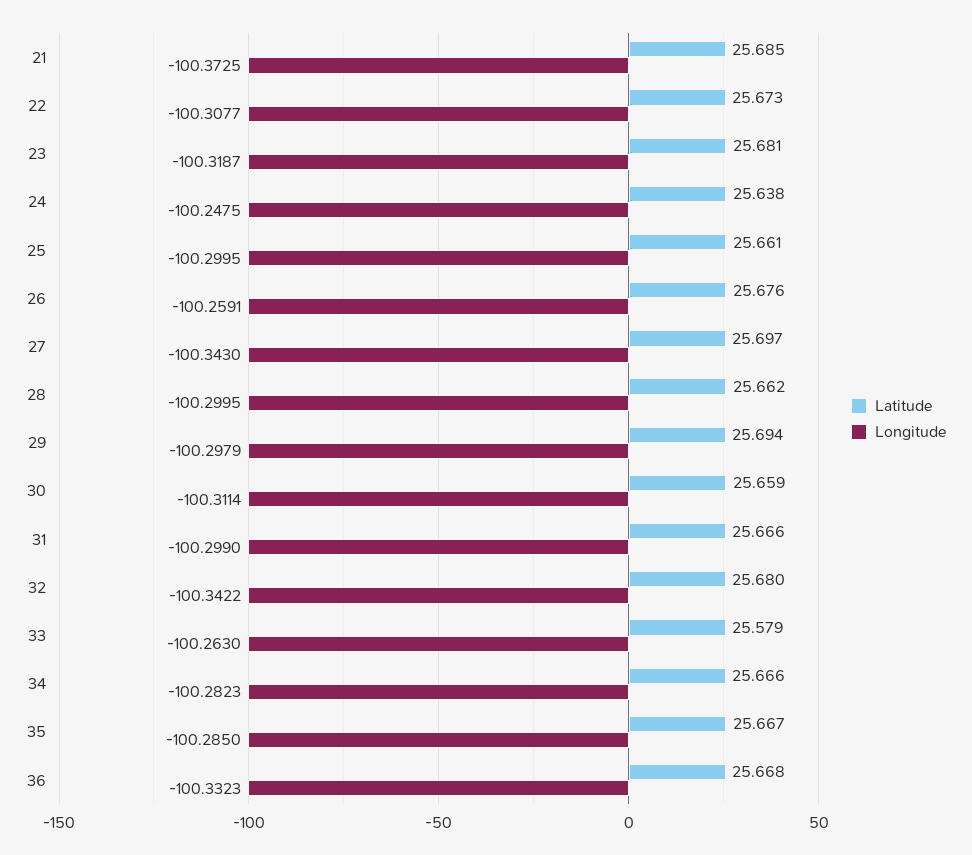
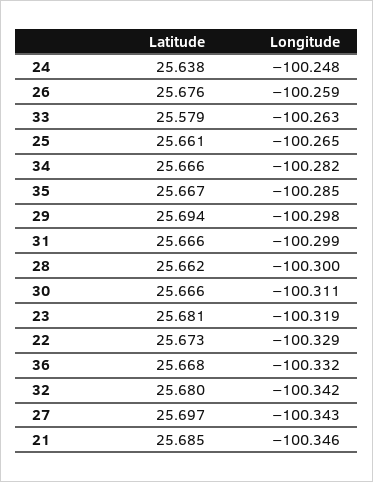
Longitude, 21: -100.3725 -> -100.346
Longitude, 22: -100.3077 -> -100.329
Longitude, 25: -100.2995 -> -100.265
Latitude, 30: 25.659 -> 25.666

